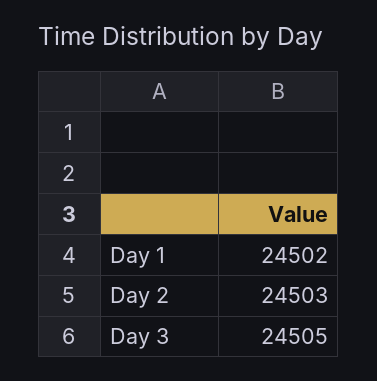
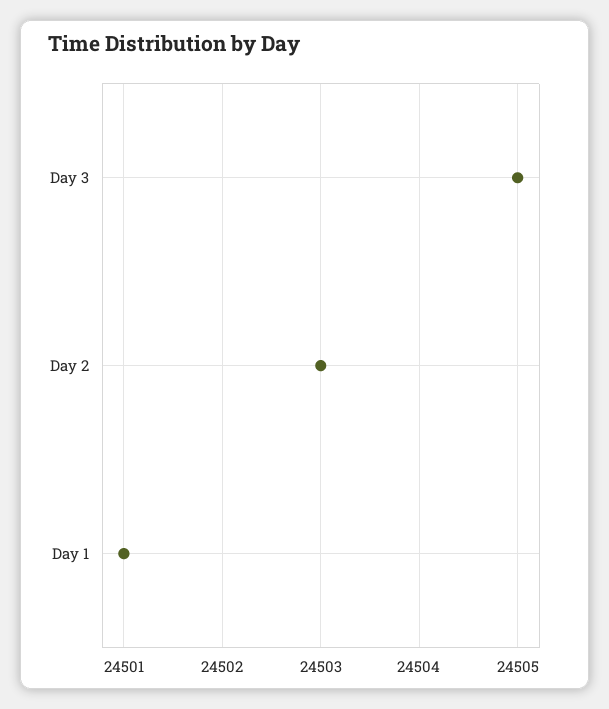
Day 1: 24502 -> 24501

